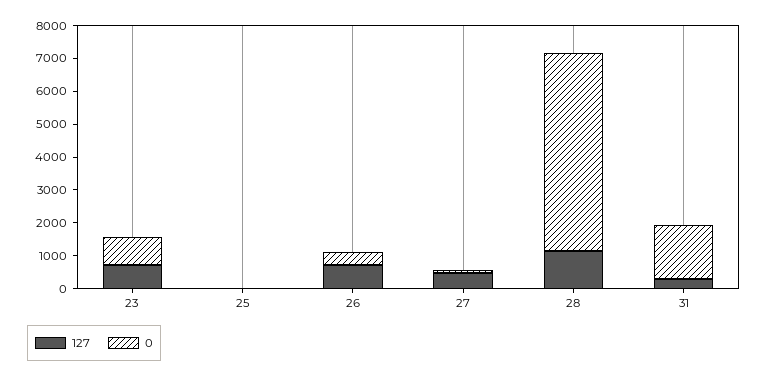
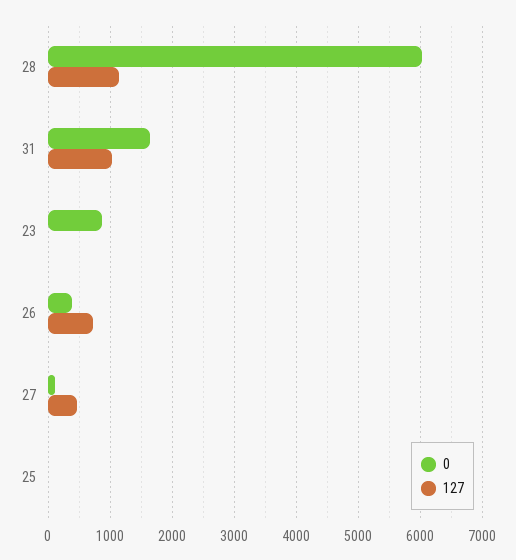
127, 23: 750 -> 0
127, 31: 250 -> 1000

